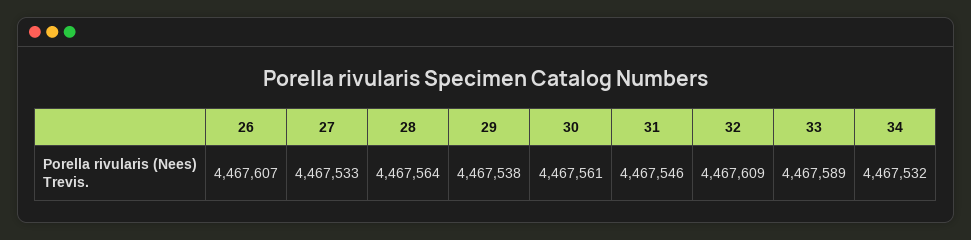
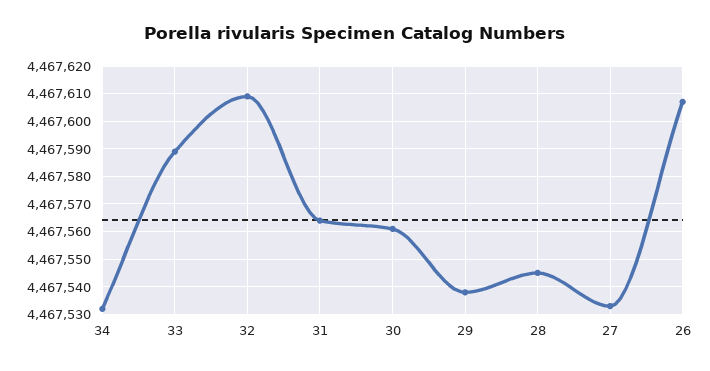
28: 4467564 -> 4467545
31: 4467546 -> 4467565

